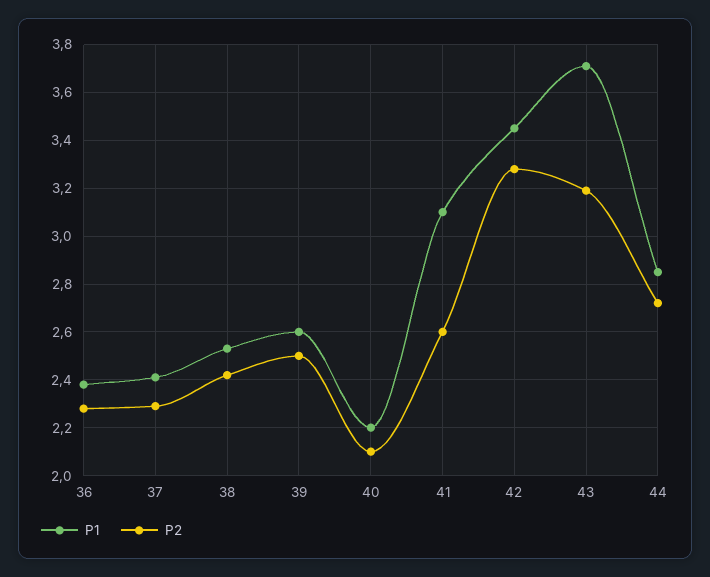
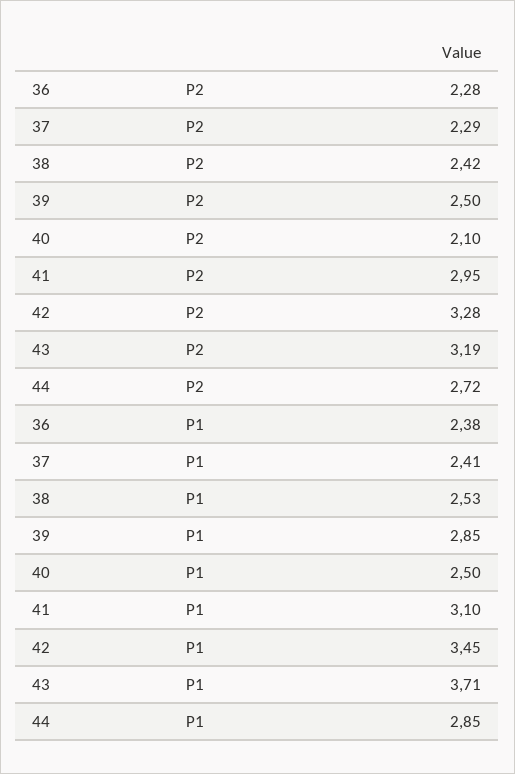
P1, 39: 2.6 -> 2.85
P1, 40: 2.2 -> 2.5
P2, 41: 2.6 -> 2.95

